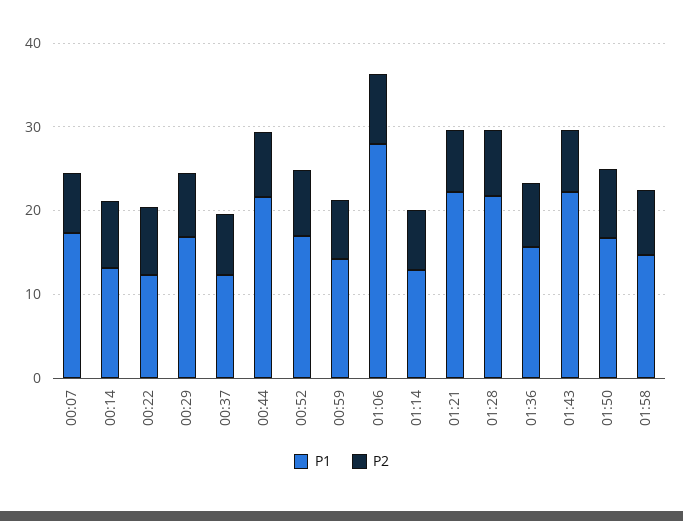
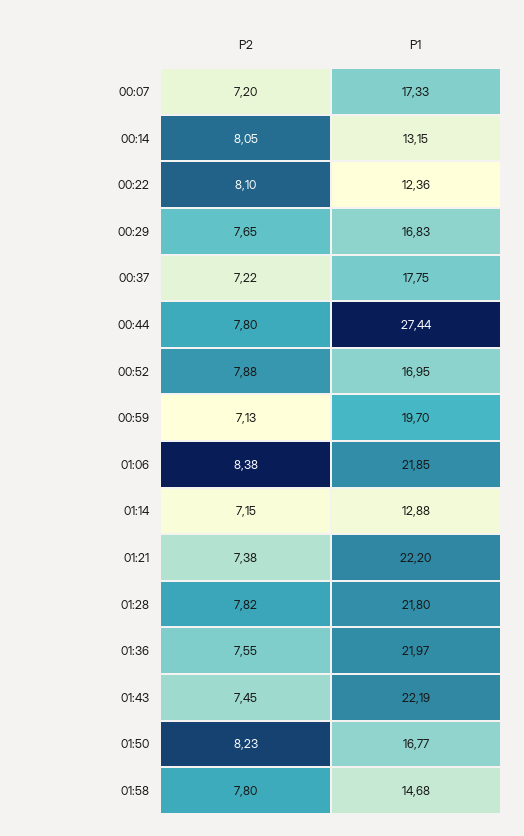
P1, 00:37: 12 -> 17.75
P1, 00:44: 22 -> 27.44
P1, 00:59: 14 -> 19.7
P1, 01:06: 28 -> 21.85
P1, 01:36: 16 -> 21.97

